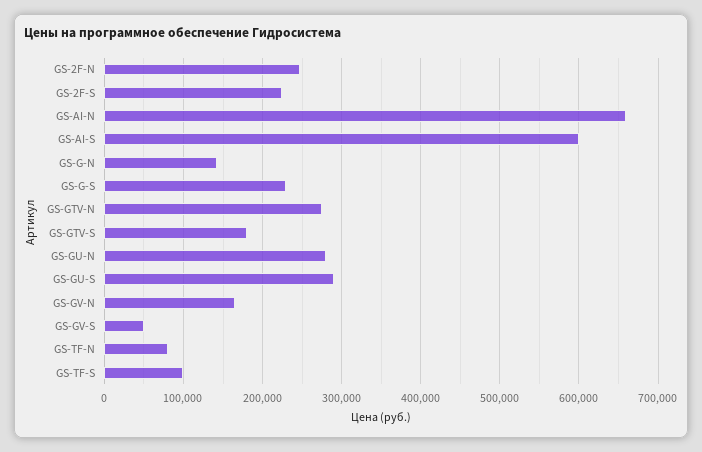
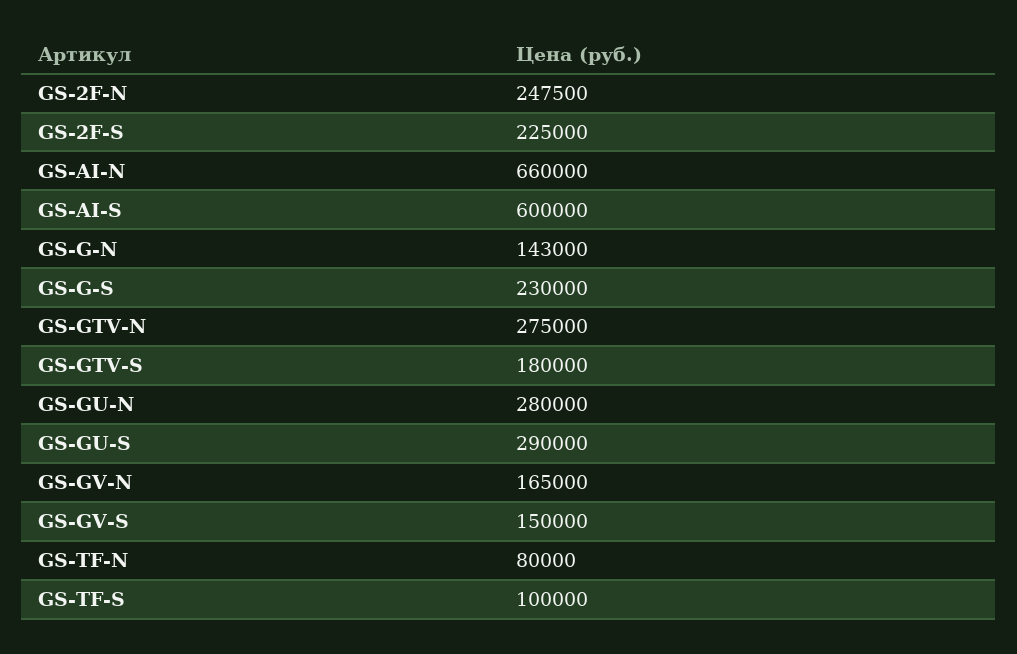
GS-GV-S: 50000 -> 150000

